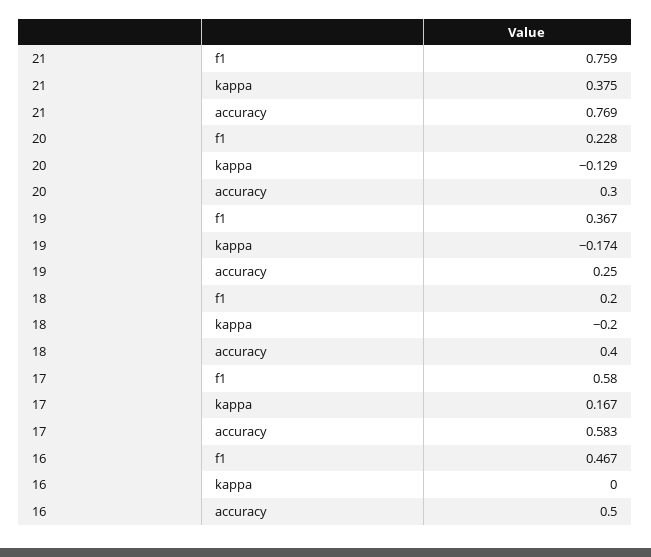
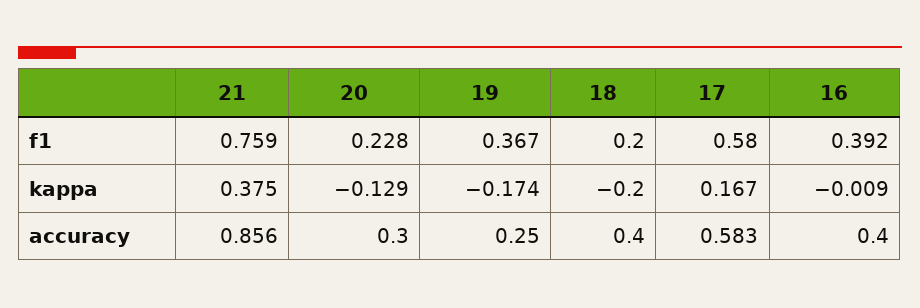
21, accuracy: 0.769 -> 0.856
16, f1: 0.467 -> 0.392
16, kappa: 0 -> -0.009
16, accuracy: 0.5 -> 0.4

